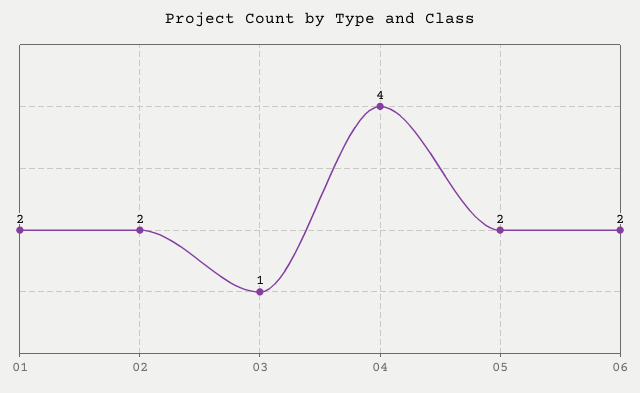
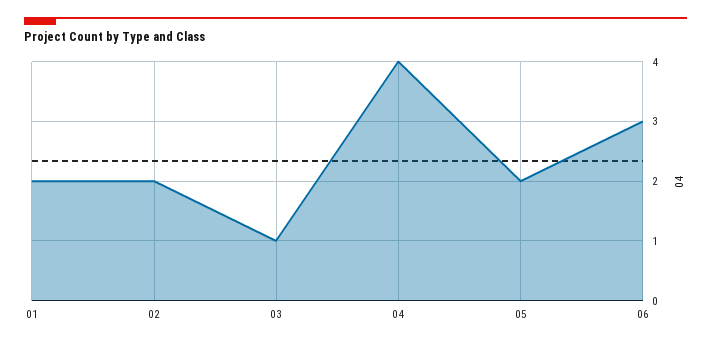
06: 2 -> 3

